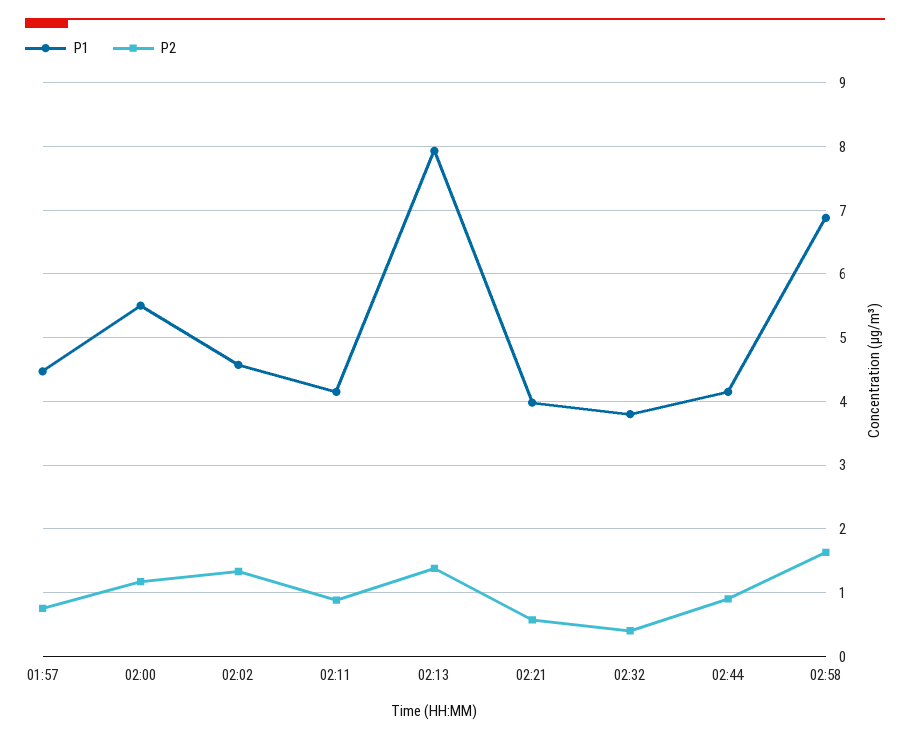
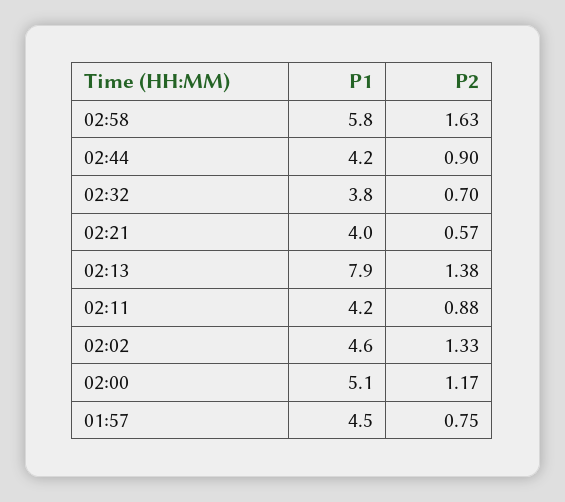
P1, 02:00: 5.5 -> 5.1
P2, 02:32: 0.4 -> 0.7
P1, 02:58: 6.9 -> 5.8

